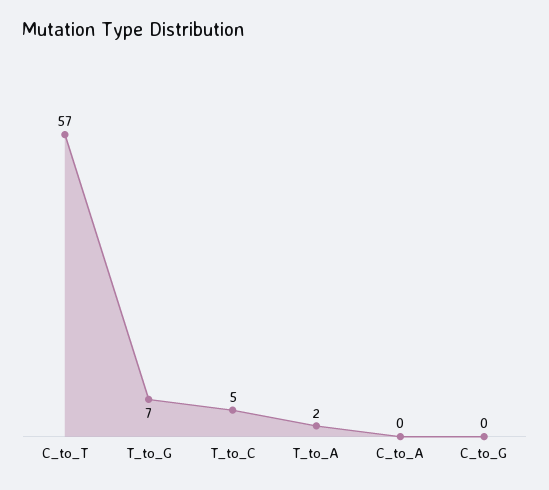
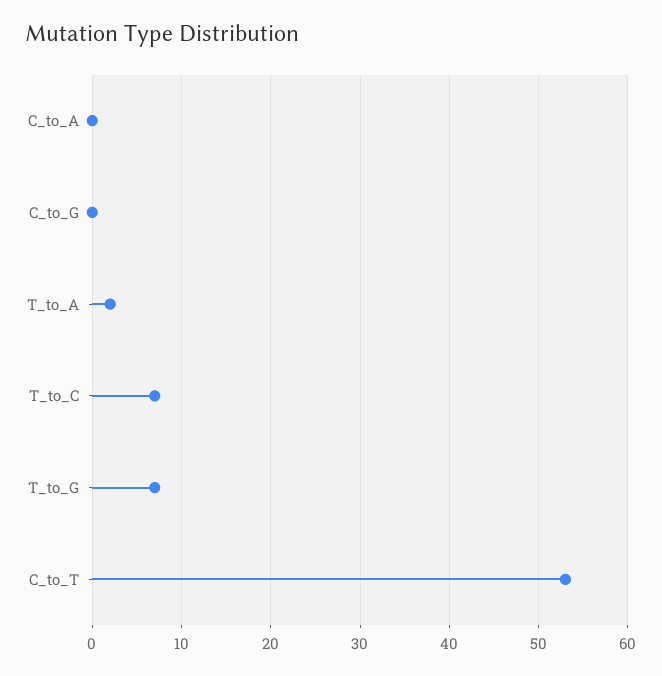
C_to_T: 57 -> 53
T_to_C: 5 -> 7

